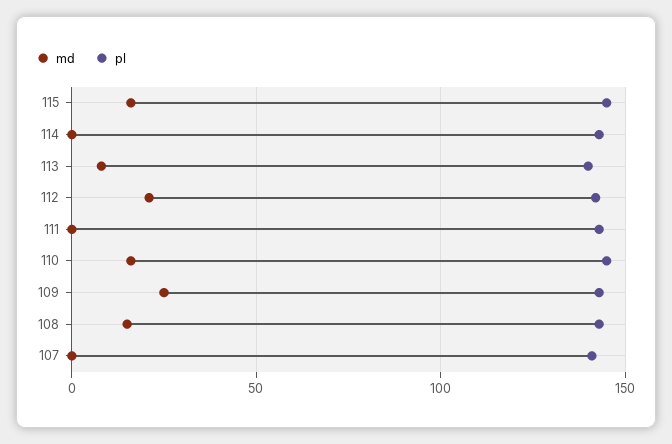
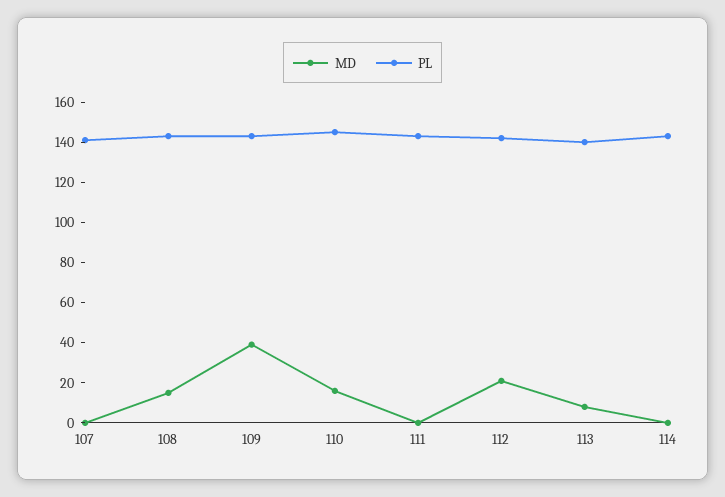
md, 115: 15 -> none
pl, 115: 145 -> none
md, 109: 25 -> 40

